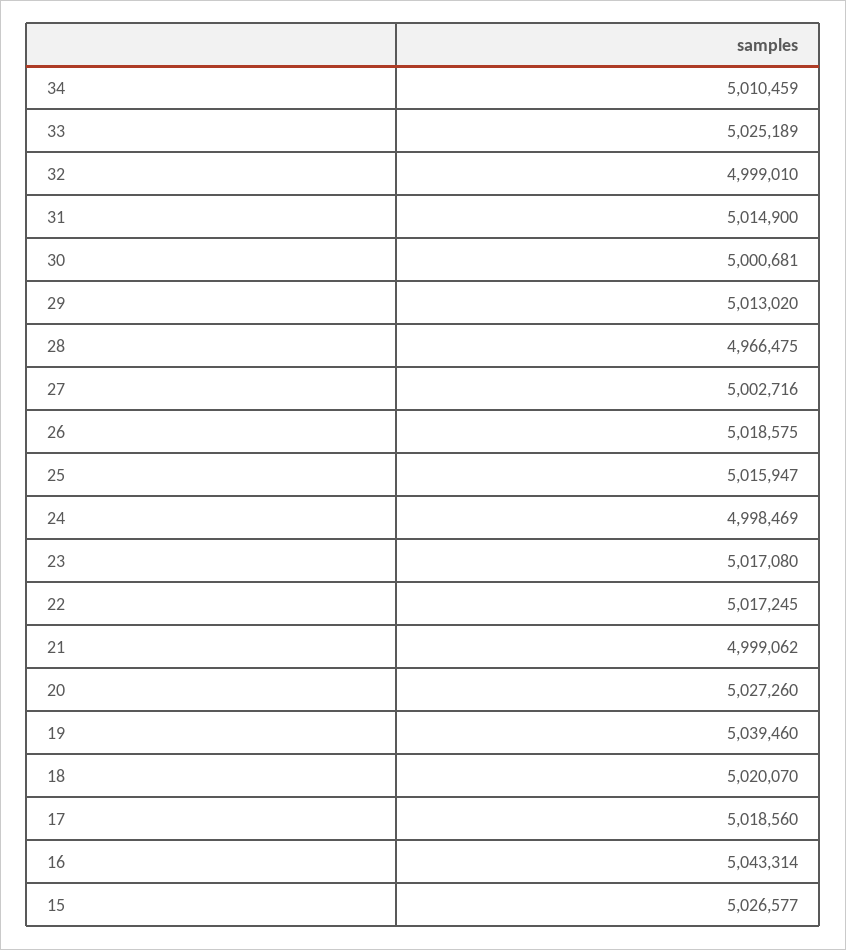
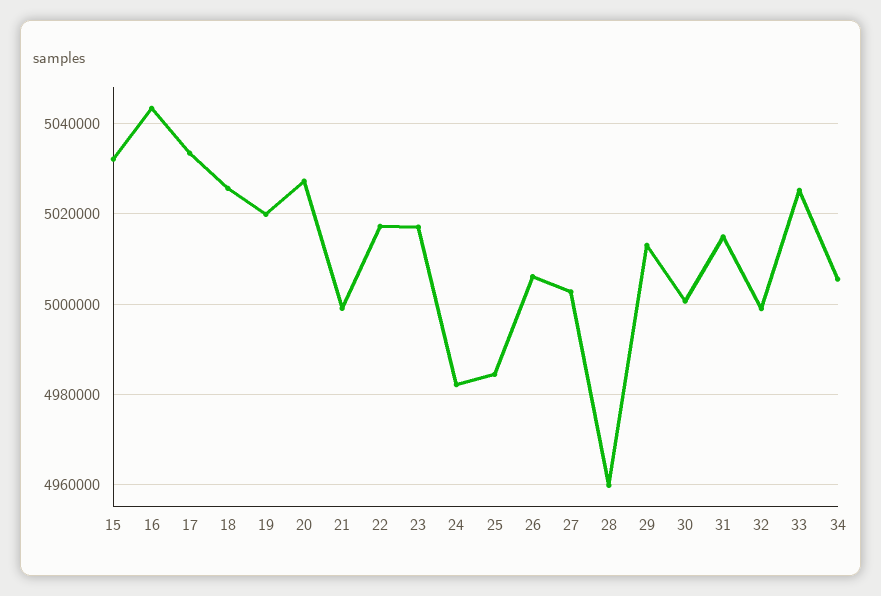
34: 5010459 -> 5006000
28: 4966475 -> 4960000
26: 5018575 -> 5006000
25: 5015947 -> 4984000
24: 4998469 -> 4982000
19: 5039460 -> 5020000
18: 5020070 -> 5026000
17: 5018560 -> 5034000
15: 5026577 -> 5032000

